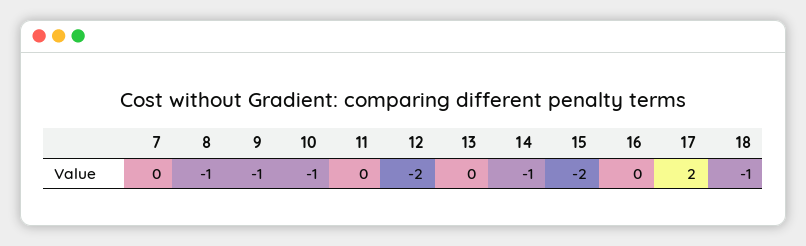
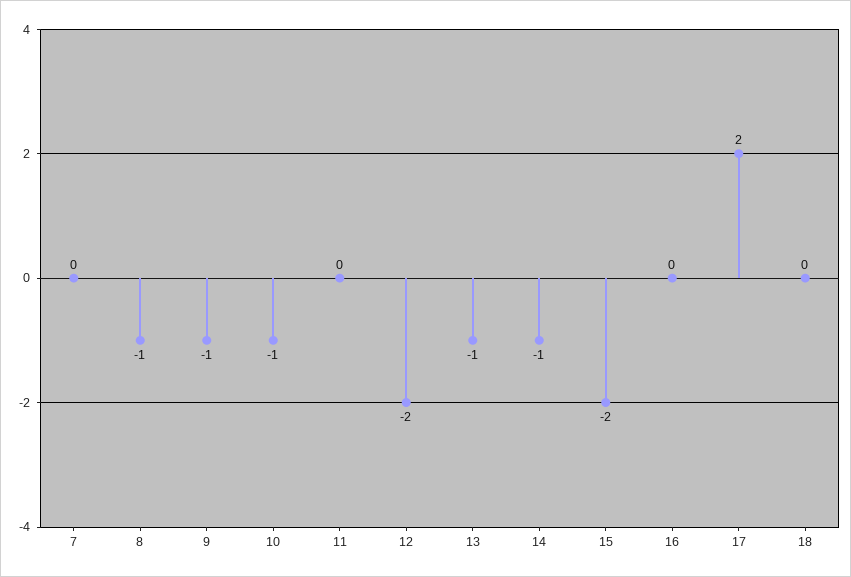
13: 0 -> -1
18: -1 -> 0

